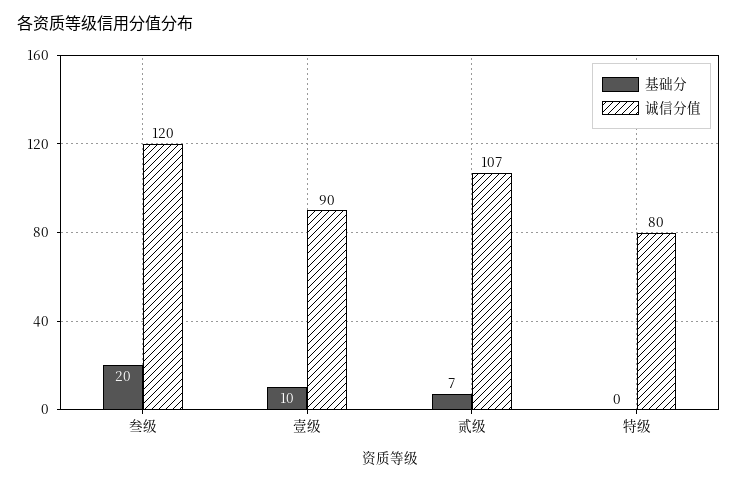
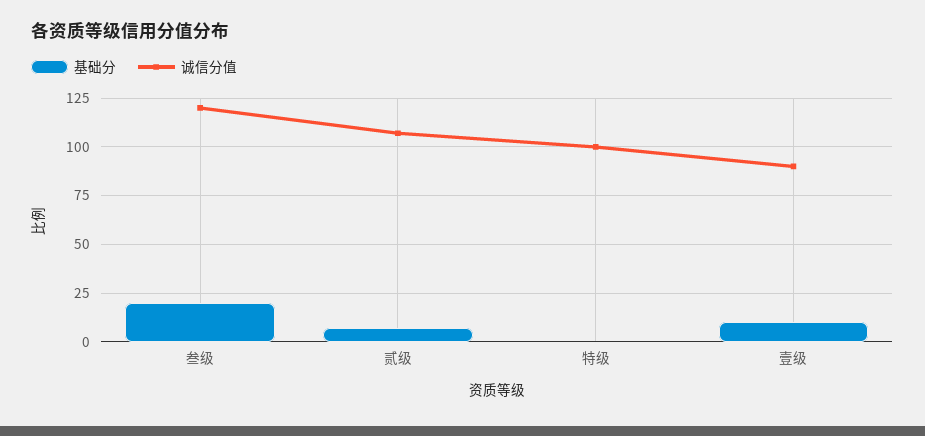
诚信分值, 特级: 80 -> 100

